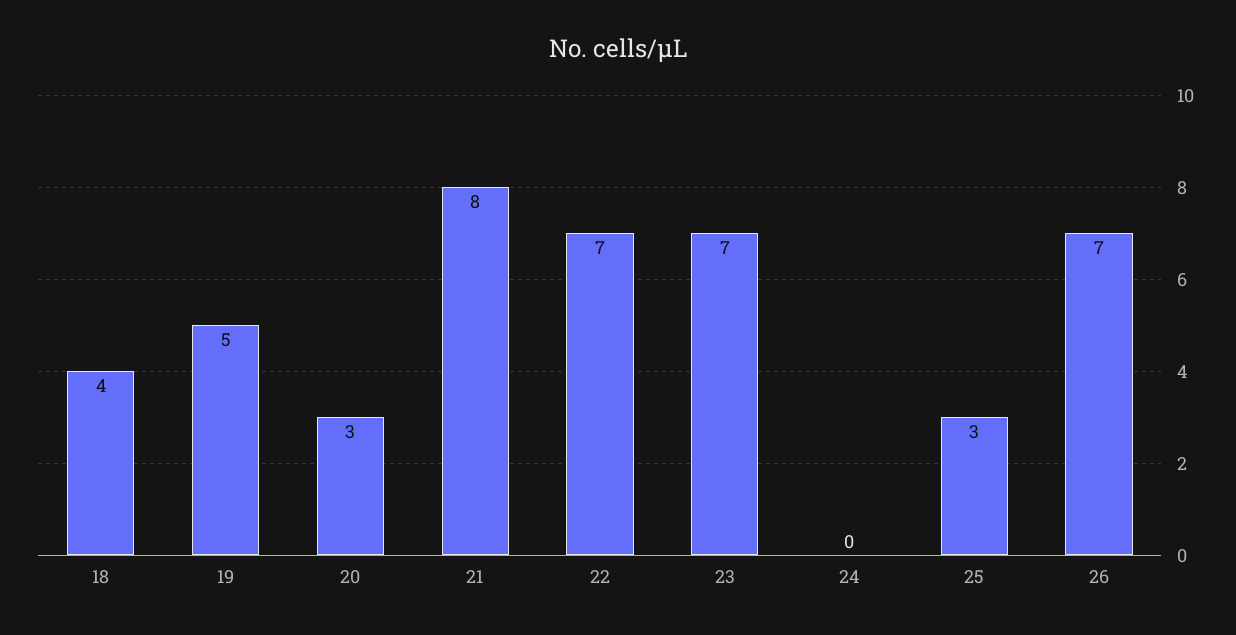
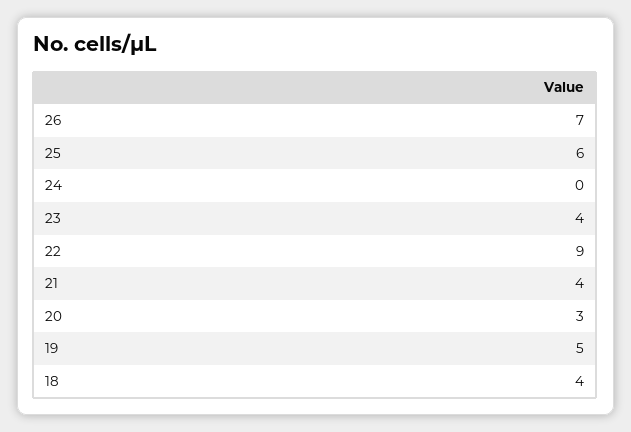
21: 8 -> 4
22: 7 -> 9
23: 7 -> 4
25: 3 -> 6

